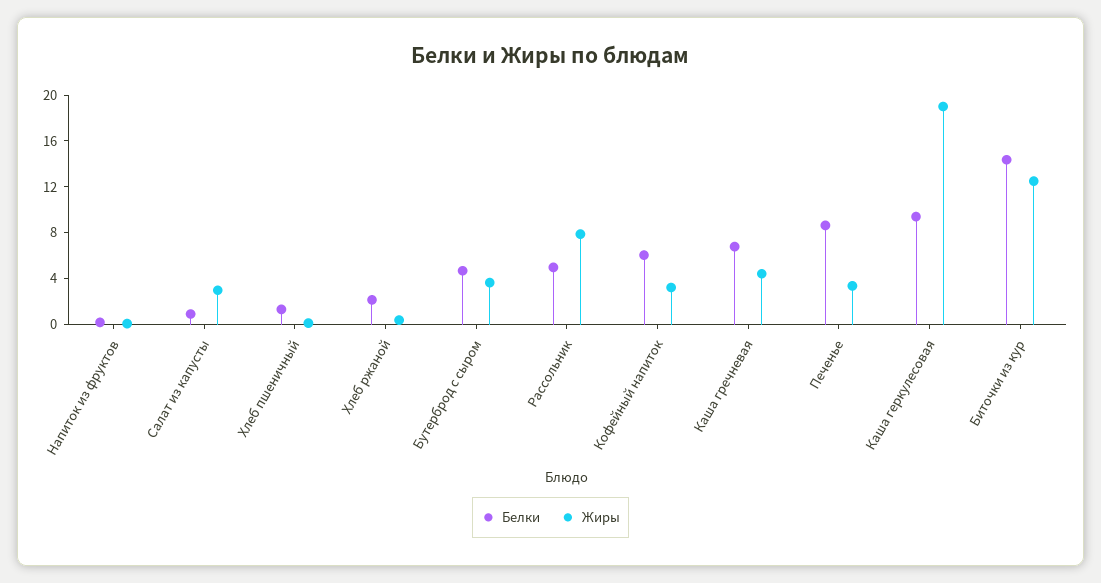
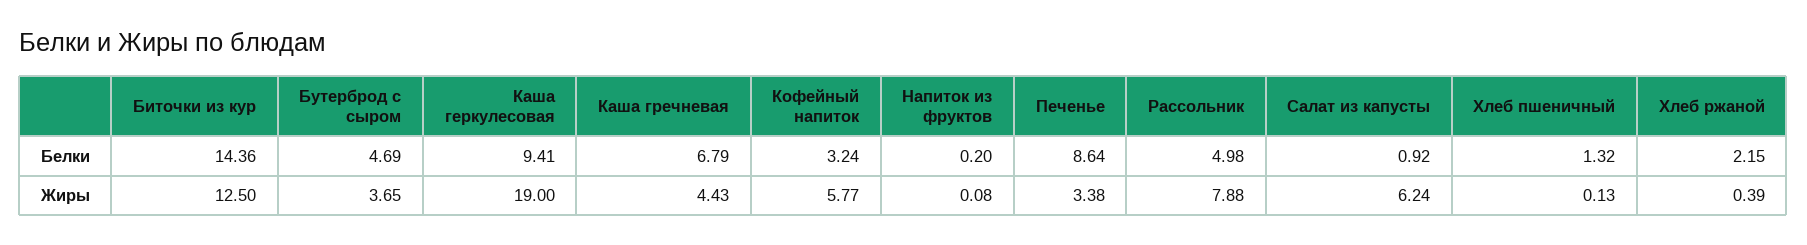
Жиры, Салат из капусты: 3 -> 6.24
Белки, Кофейный напиток: 6 -> 3.24
Жиры, Кофейный напиток: 3 -> 5.77

